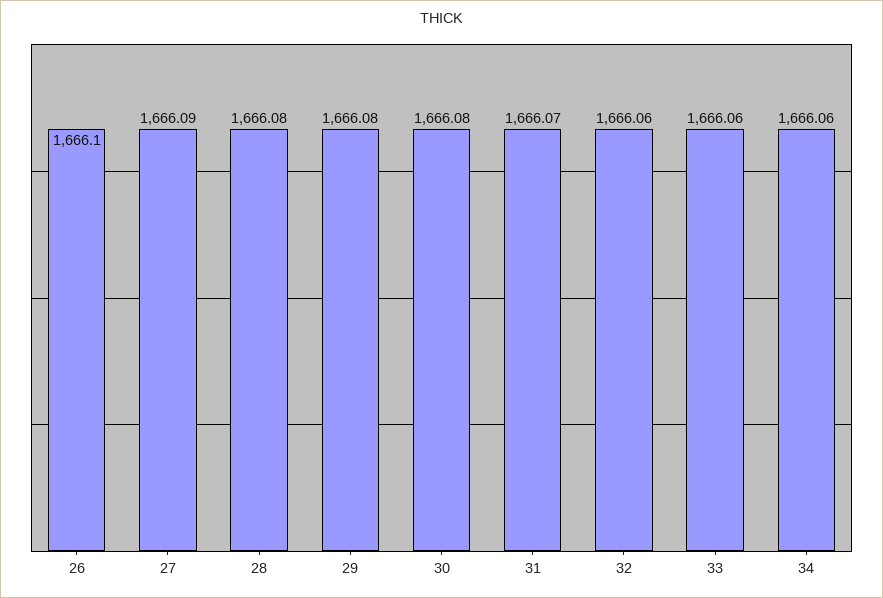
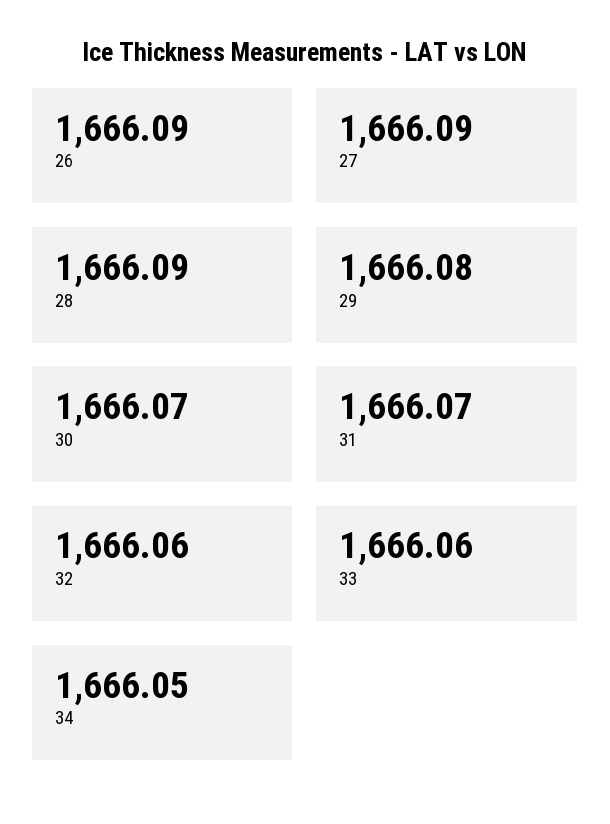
26: 1666.1 -> 1666.09
28: 1666.08 -> 1666.09
30: 1666.08 -> 1666.07
34: 1666.06 -> 1666.05

